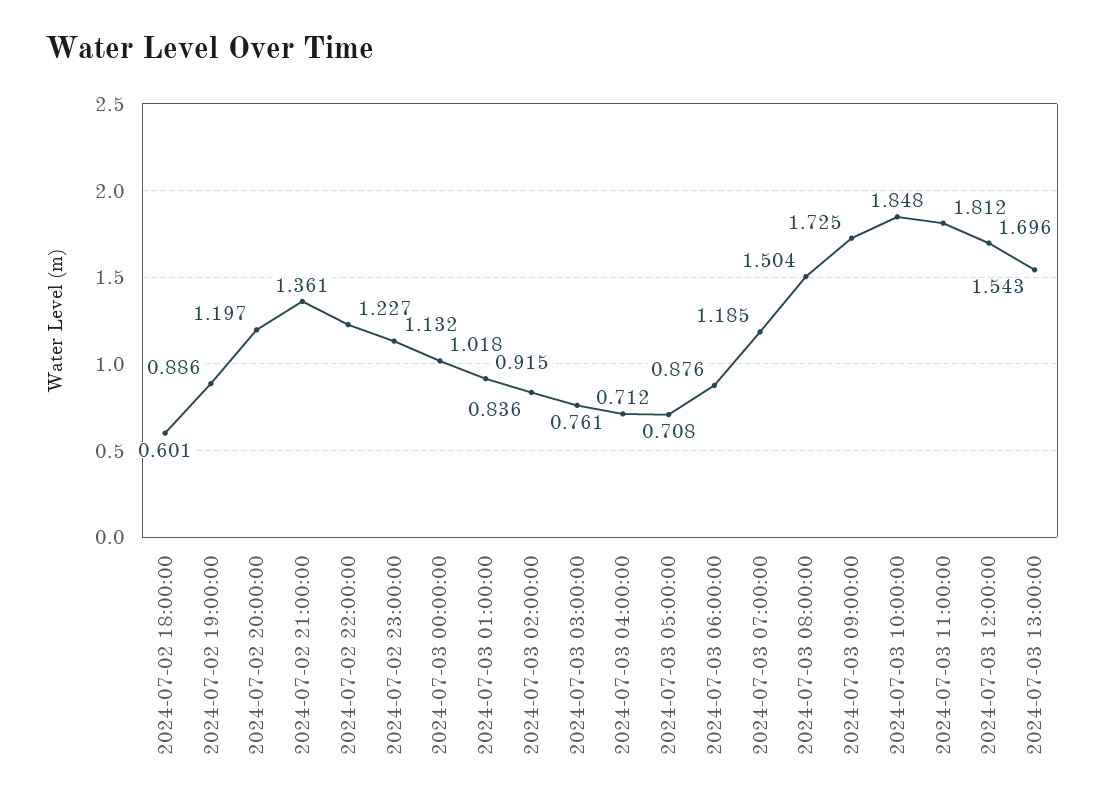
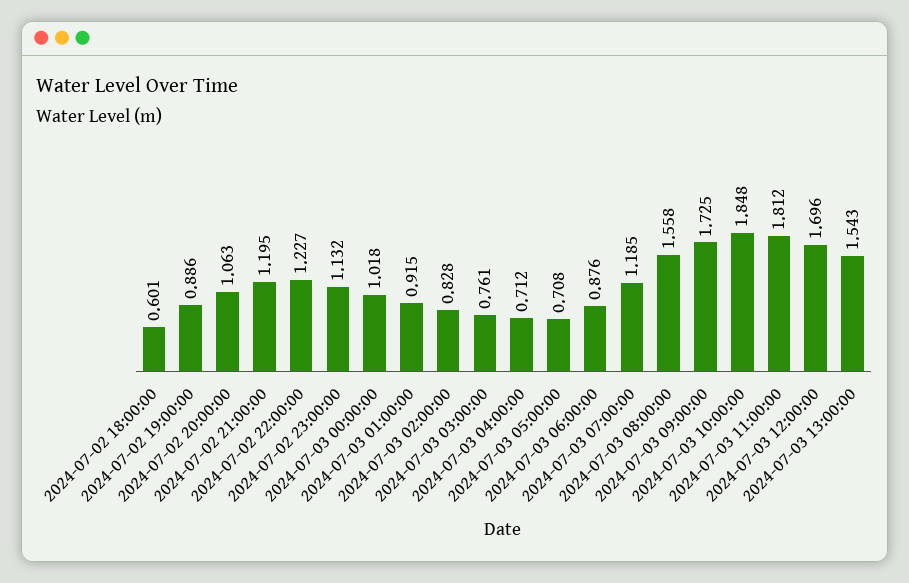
2024-07-02 20:00:00: 1.197 -> 1.063
2024-07-02 21:00:00: 1.361 -> 1.195
2024-07-03 02:00:00: 0.836 -> 0.828
2024-07-03 08:00:00: 1.504 -> 1.558

